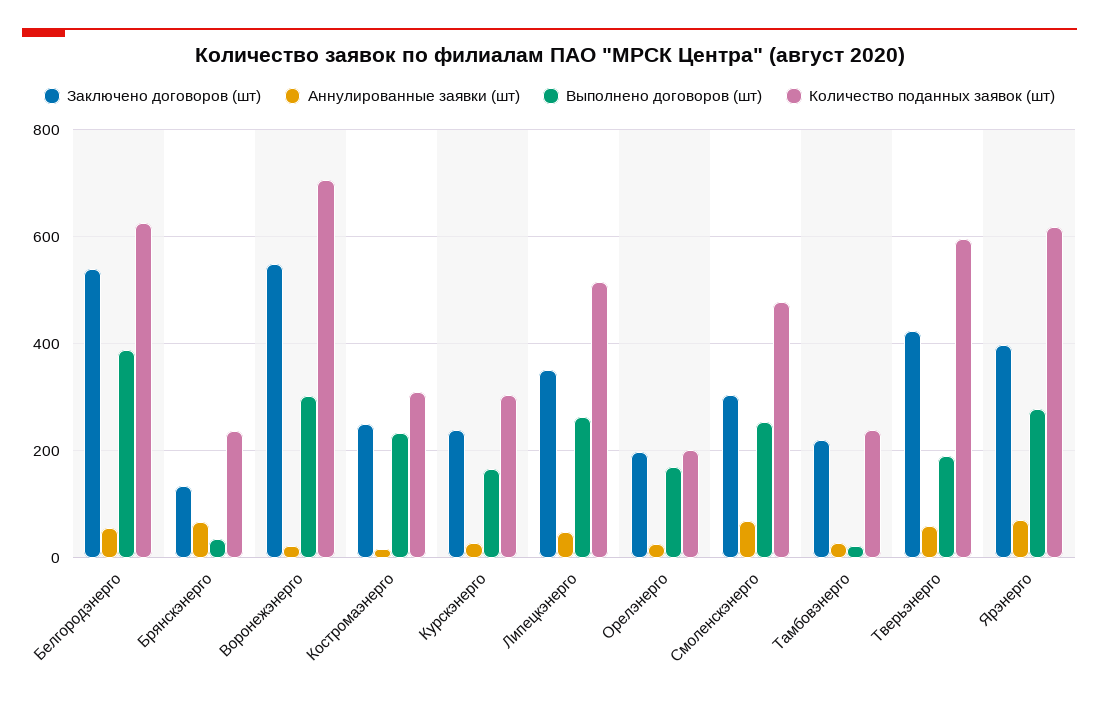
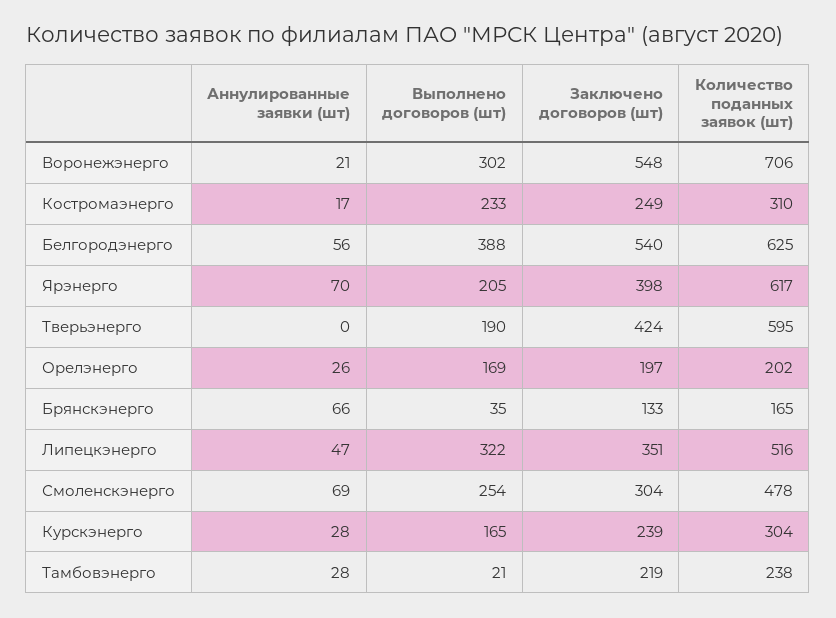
Количество поданных заявок (шт), Брянскэнерго: 240 -> 165
Выполнено договоров (шт), Липецкэнерго: 260 -> 322
Аннулированные заявки (шт), Тверьэнерго: 60 -> 0
Выполнено договоров (шт), Ярэнерго: 280 -> 205

